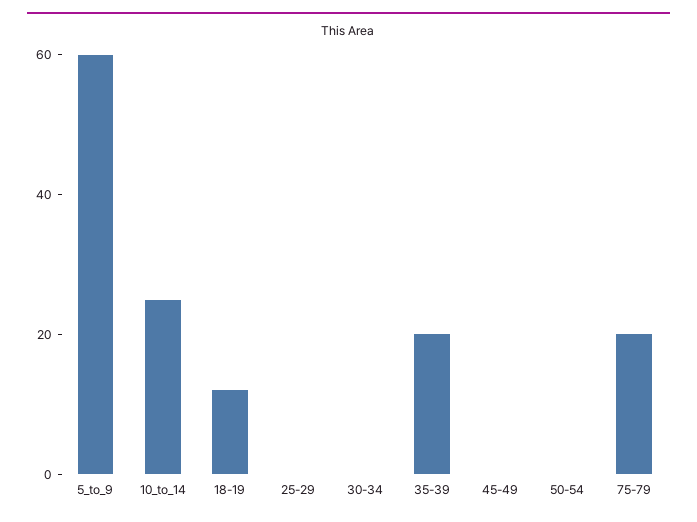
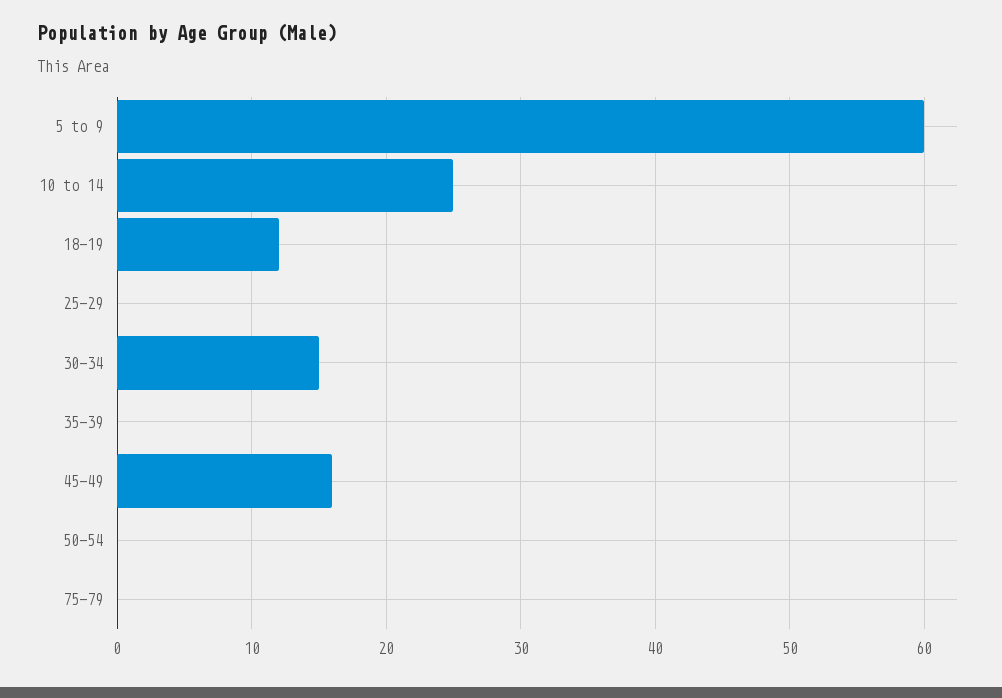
30-34: 0 -> 15
35-39: 20 -> 0
45-49: 0 -> 16
75-79: 20 -> 0

